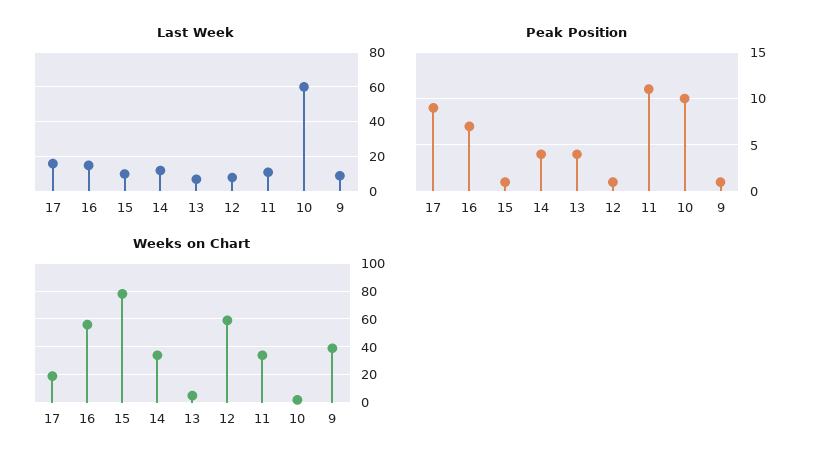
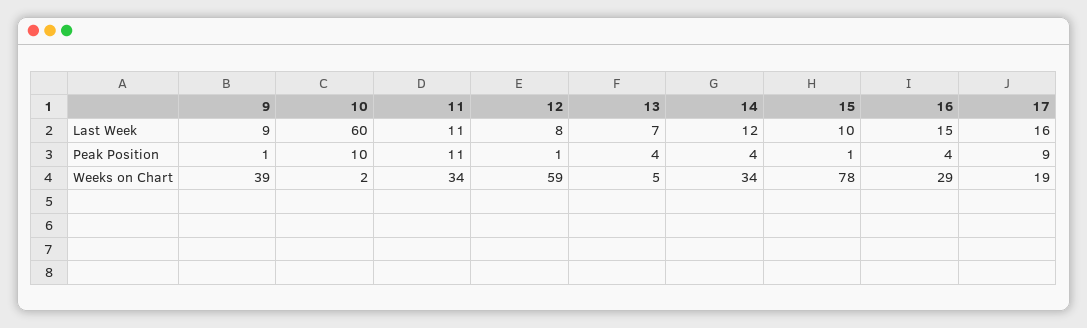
Peak Position, 16: 7 -> 4
Weeks on Chart, 16: 55 -> 29

